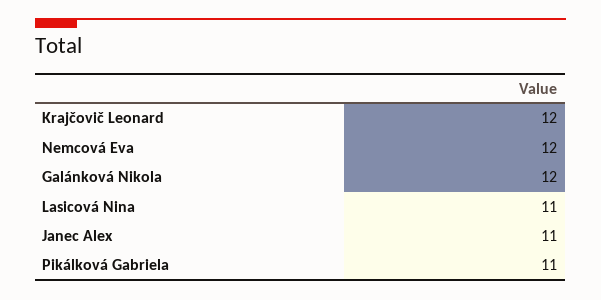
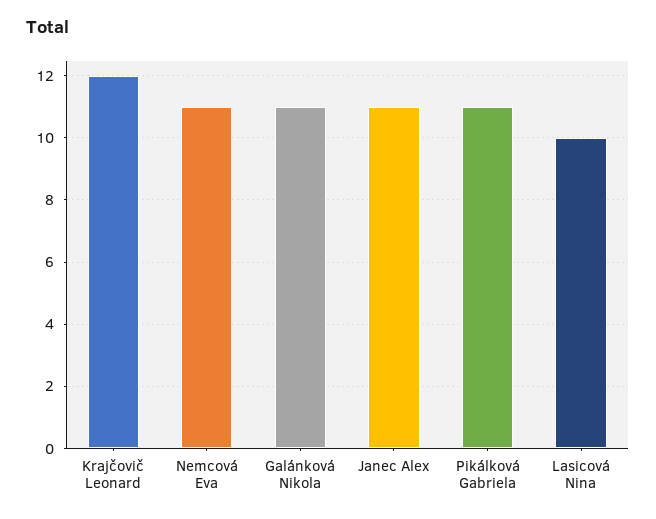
Nemcová Eva: 12 -> 11
Galánková Nikola: 12 -> 11
Lasicová Nina: 11 -> 10

